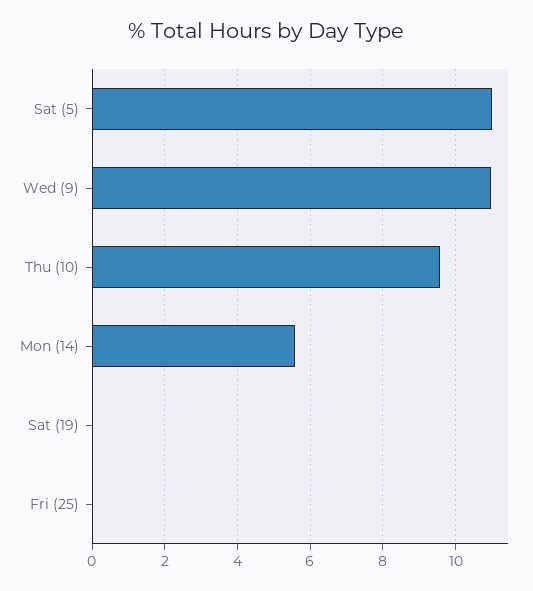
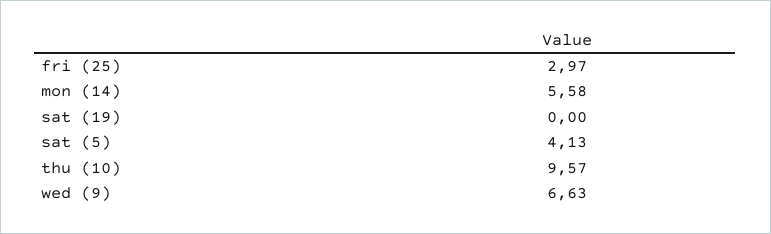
Sat (5): 11 -> 4.13
Wed (9): 11 -> 6.63
Fri (25): 0 -> 2.97

